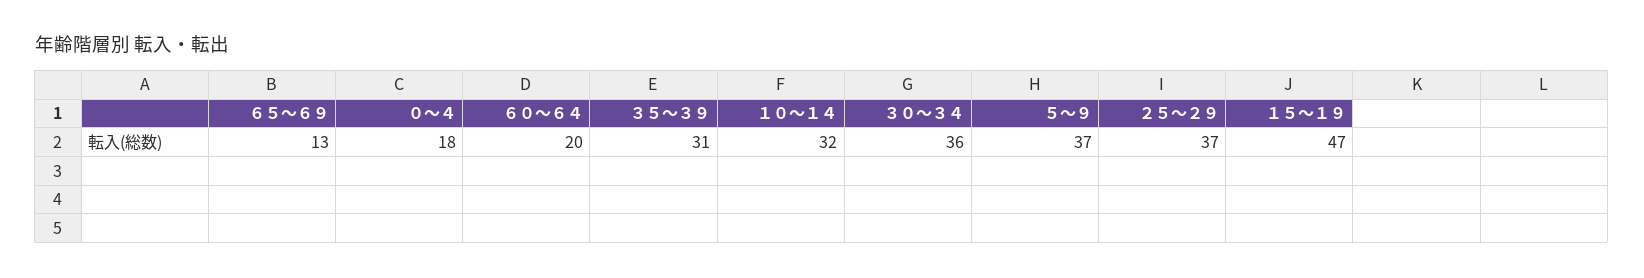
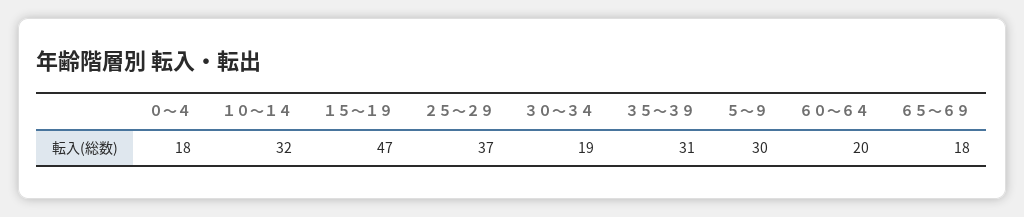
６５～６９: 13 -> 18
３０～３４: 36 -> 19
５～９: 37 -> 30

